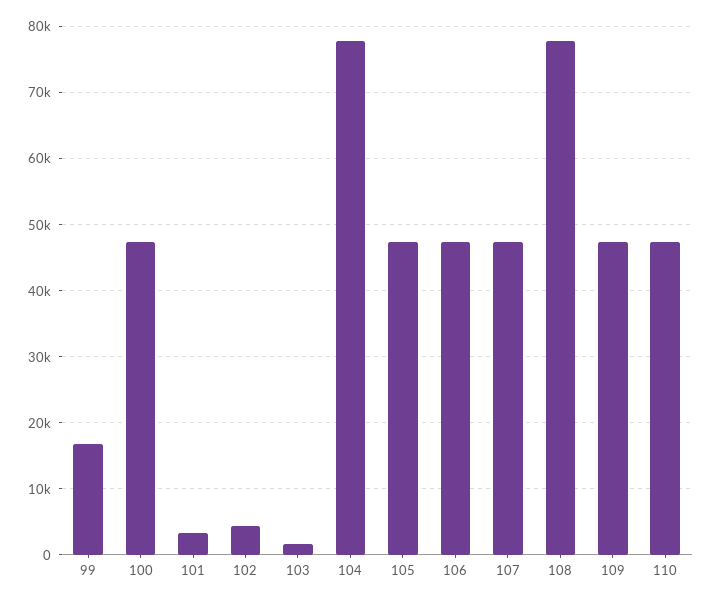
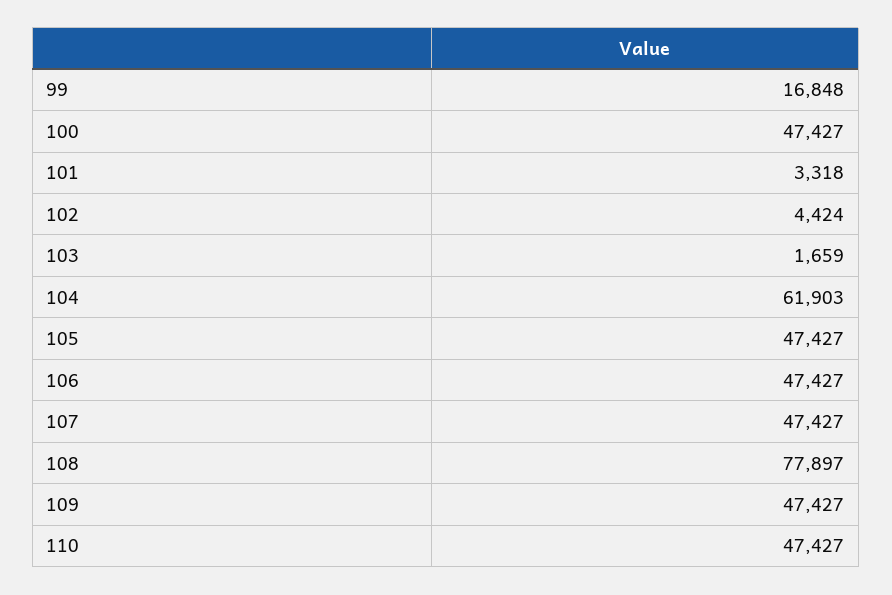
104: 78000 -> 61903

